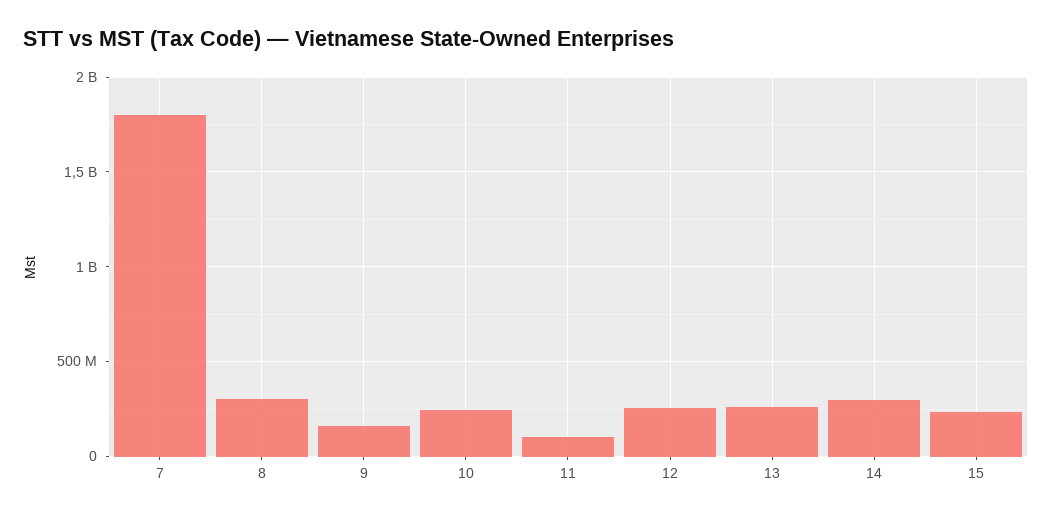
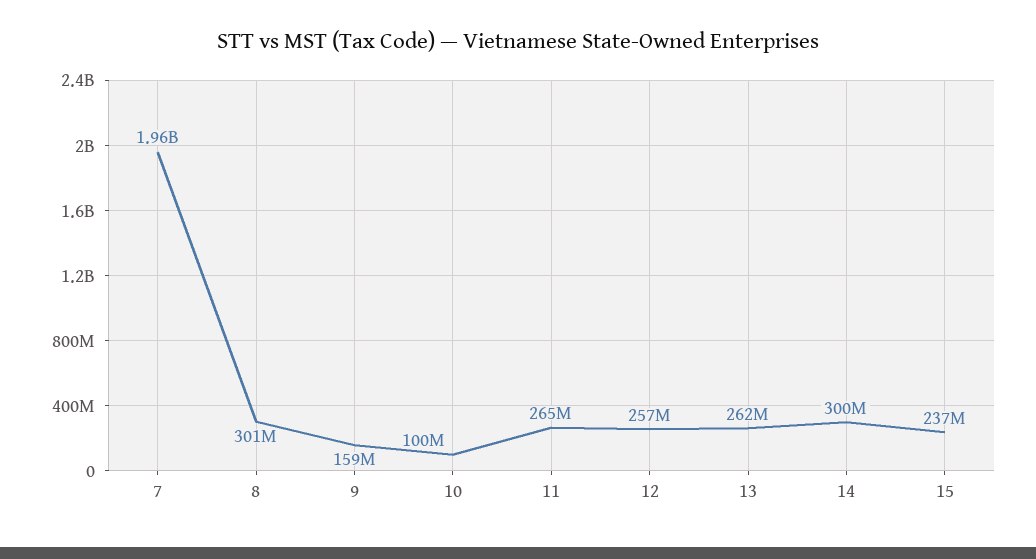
7: 1800000000 -> 1960000000
10: 250000000 -> 100000000
11: 100000000 -> 265000000

